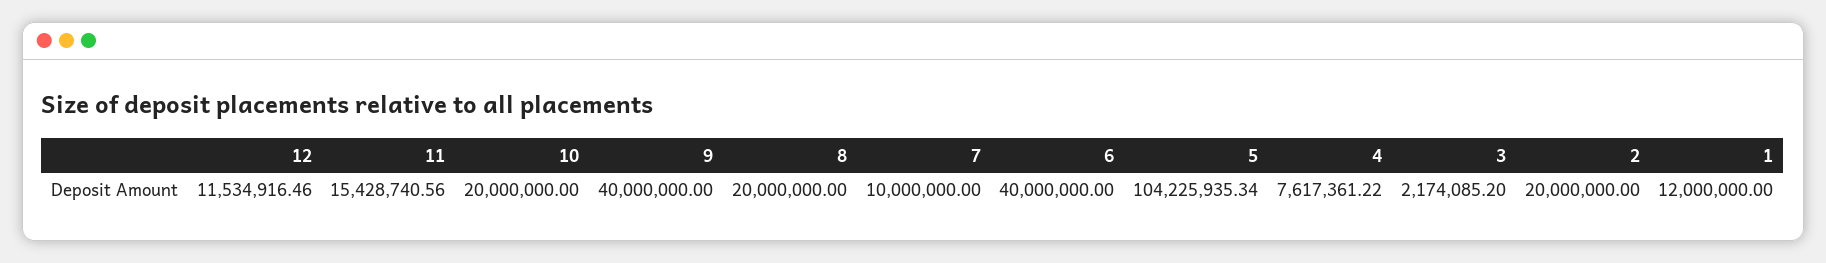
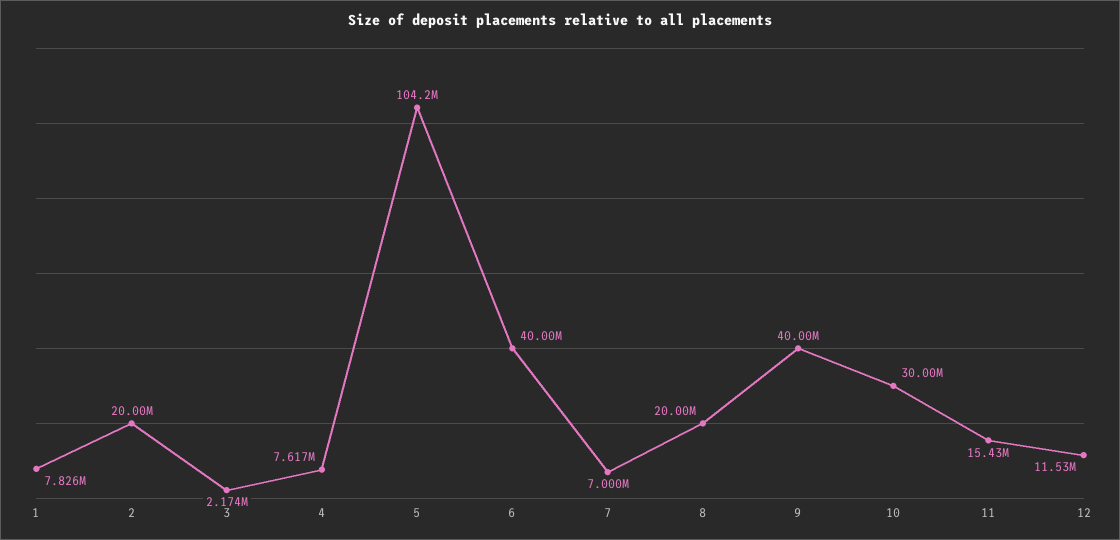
10: 20000000 -> 30000000
7: 10000000 -> 7000000
1: 12000000 -> 7826000

